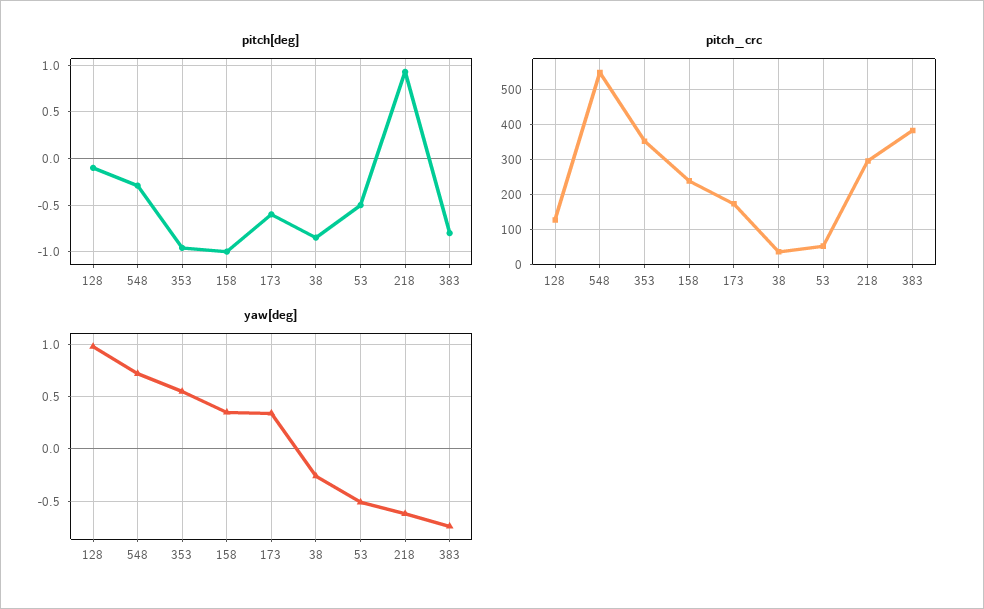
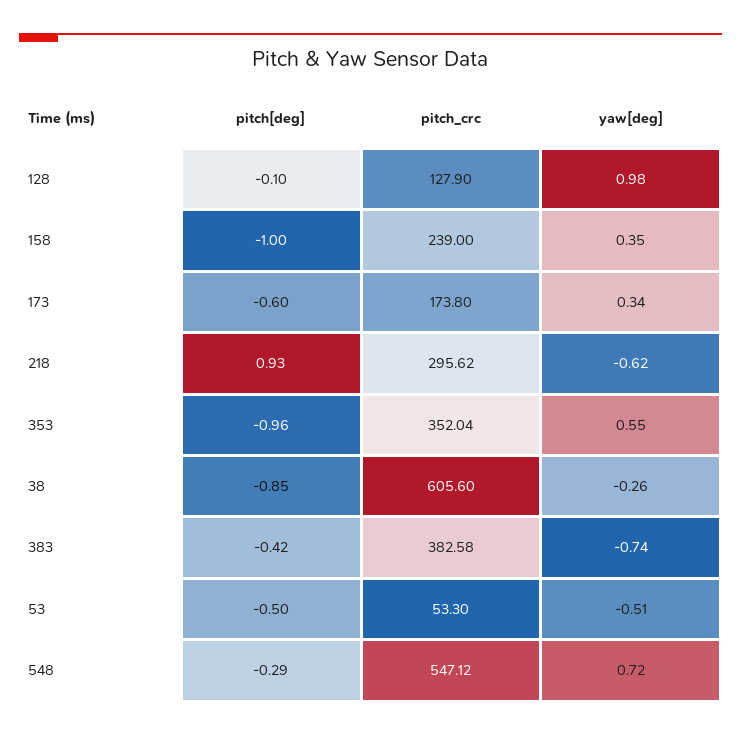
pitch[deg], 383: -0.8 -> -0.42
pitch_crc, 38: 40 -> 605.6

